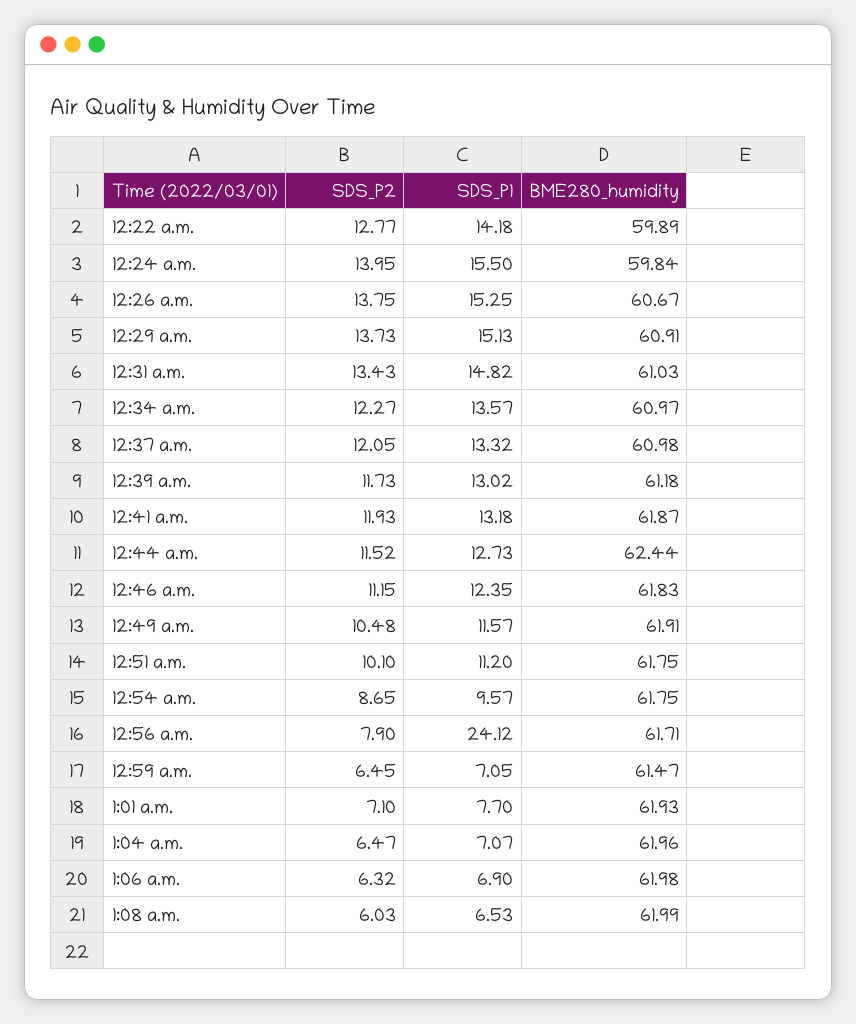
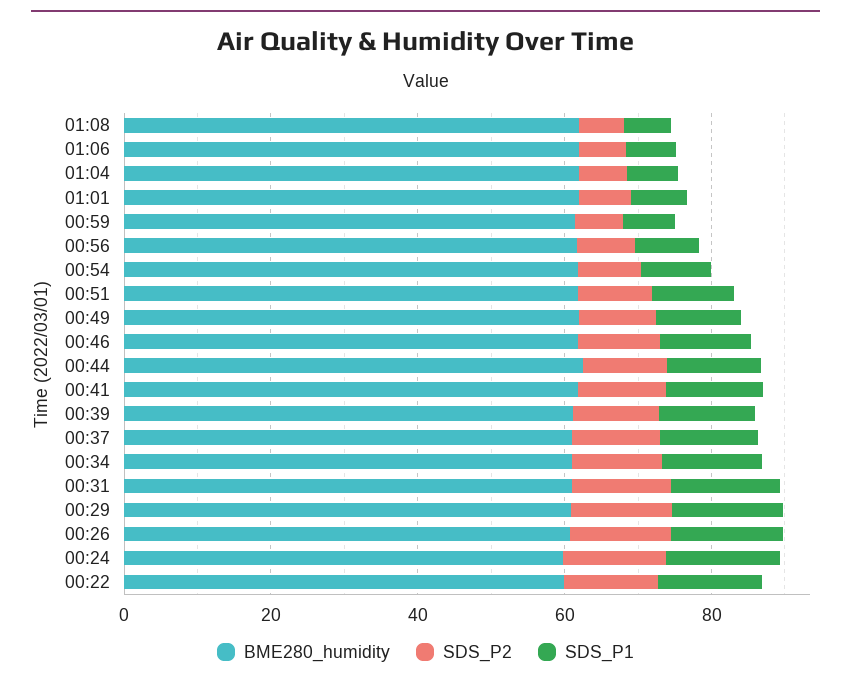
SDS_P1, 12:56 a.m.: 24.12 -> 10

